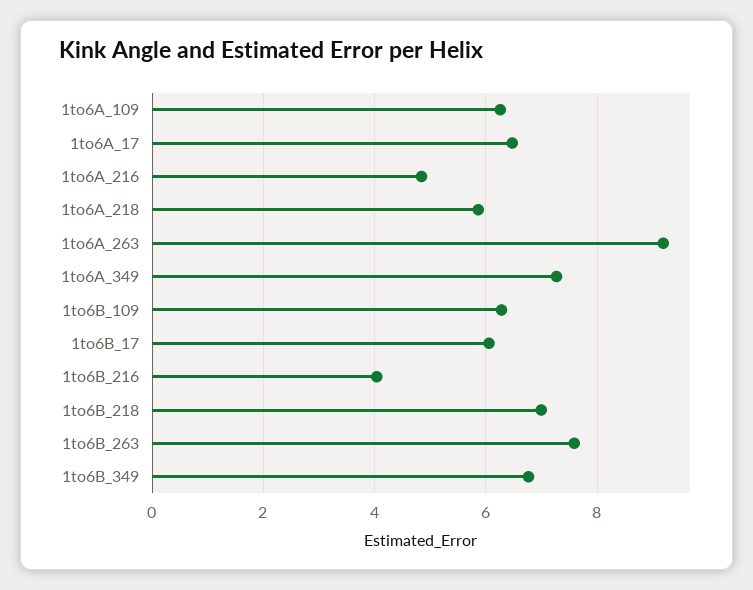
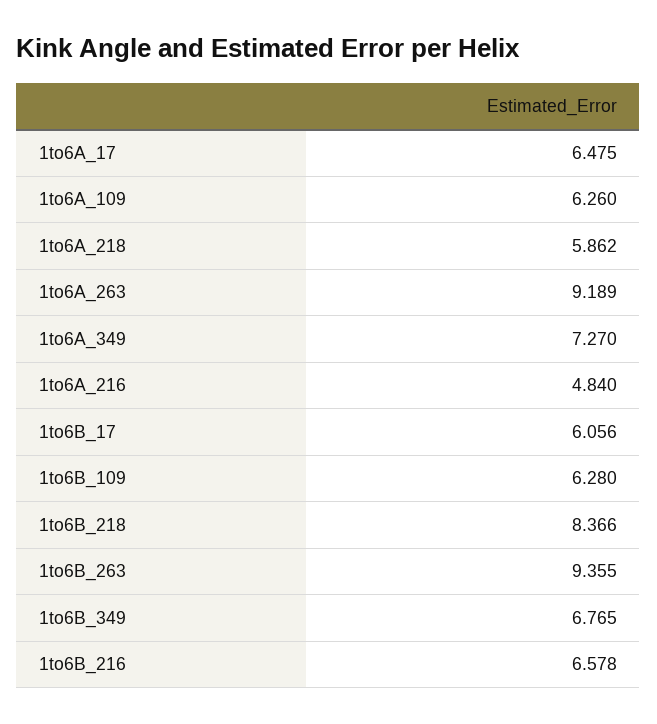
1to6B_216: 4 -> 6.578
1to6B_218: 7 -> 8.366
1to6B_263: 7.6 -> 9.355

